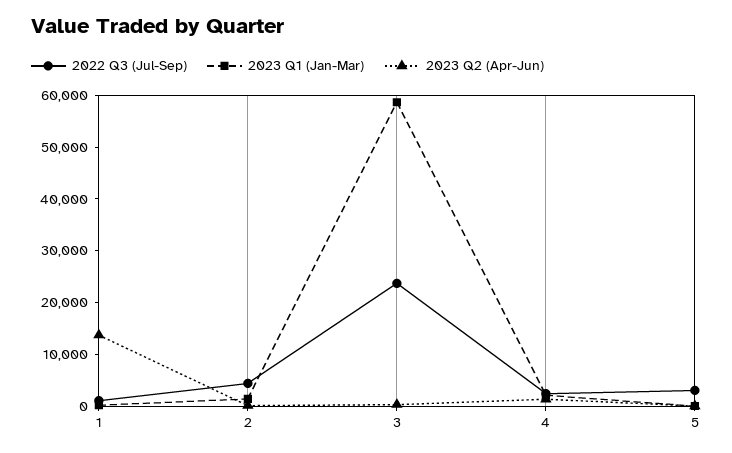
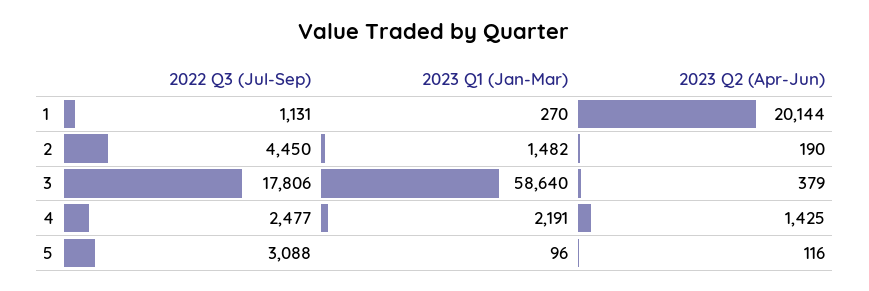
2023 Q2 (Apr-Jun), 1: 14000 -> 20144
2022 Q3 (Jul-Sep), 3: 24000 -> 17806

